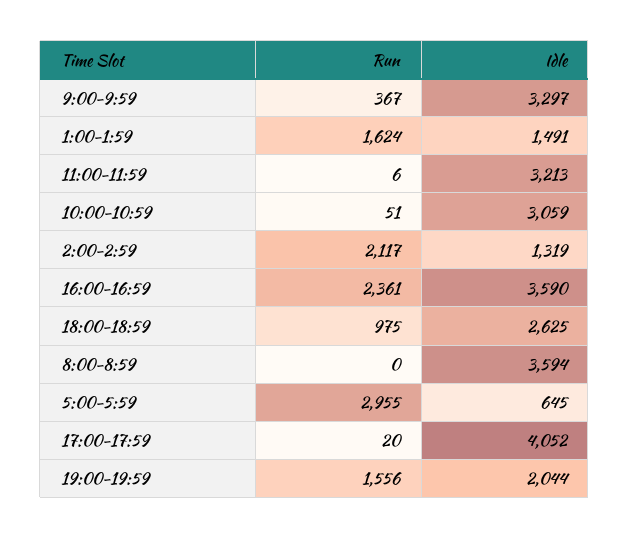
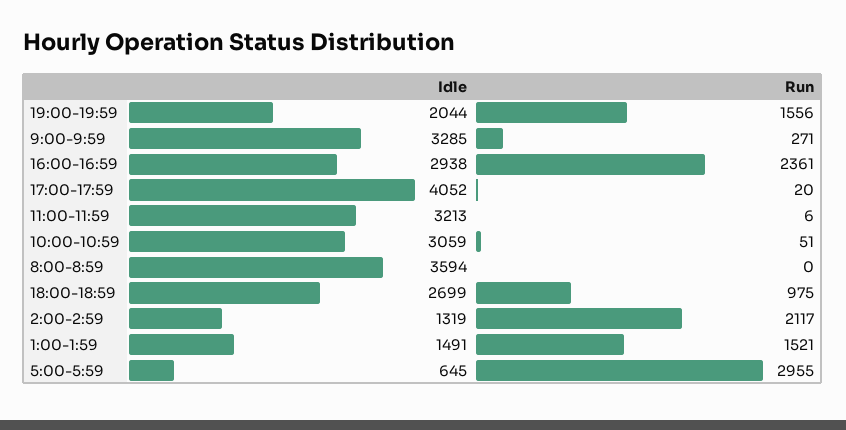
Run, 9:00-9:59: 367 -> 271
Idle, 9:00-9:59: 3297 -> 3285
Run, 1:00-1:59: 1624 -> 1521
Idle, 16:00-16:59: 3590 -> 2938
Idle, 18:00-18:59: 2625 -> 2699

